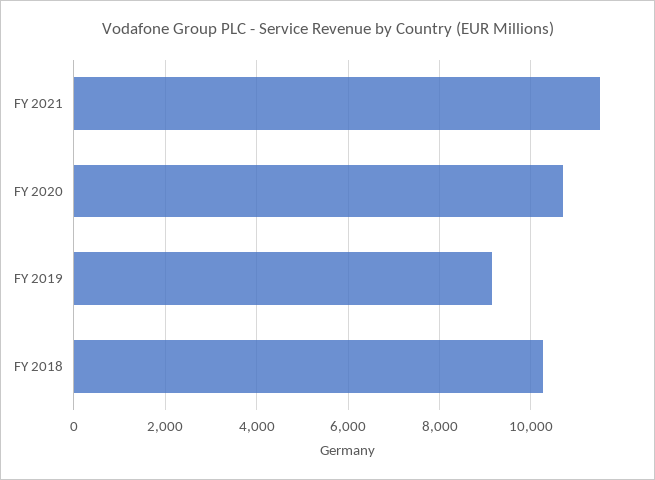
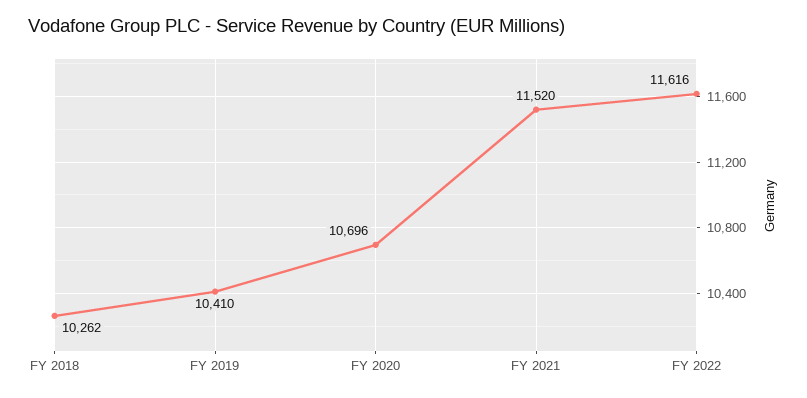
FY 2019: 9200 -> 10410
FY 2022: none -> 11616

